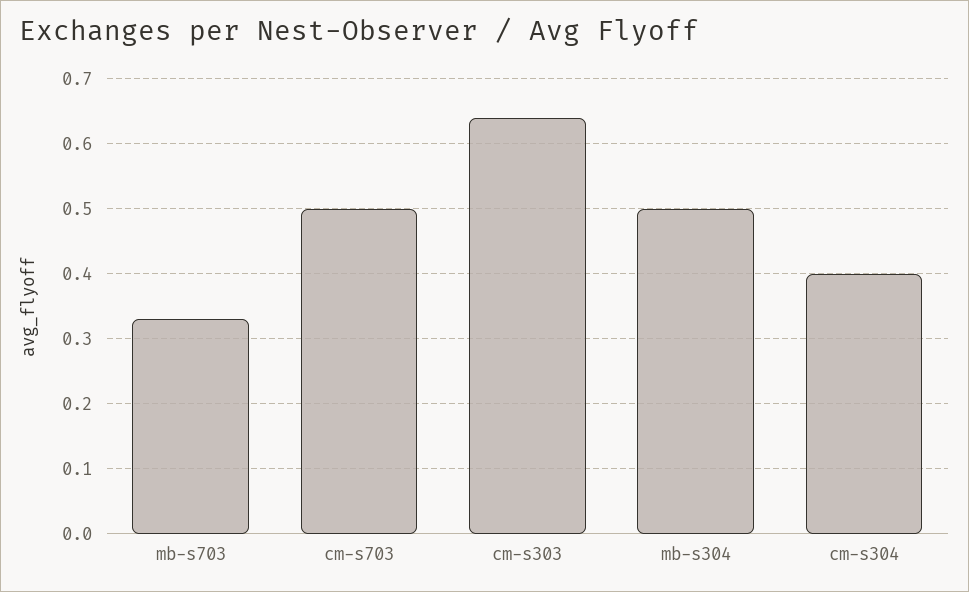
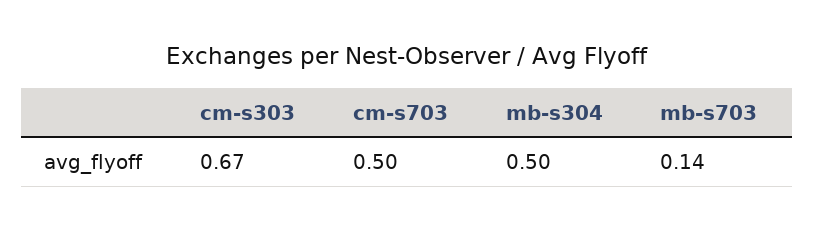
mb-s703: 0.33 -> 0.14
cm-s303: 0.64 -> 0.67
cm-s304: 0.4 -> none

